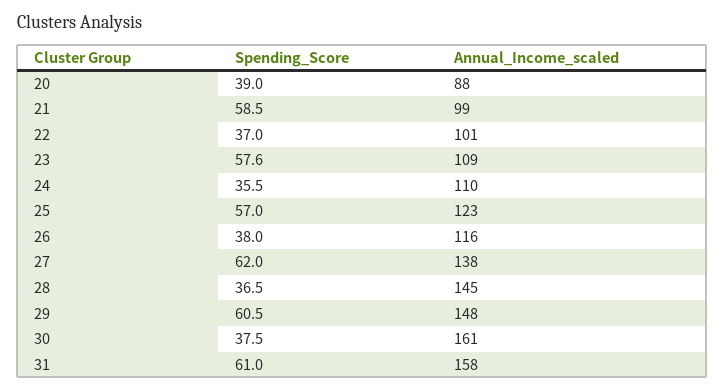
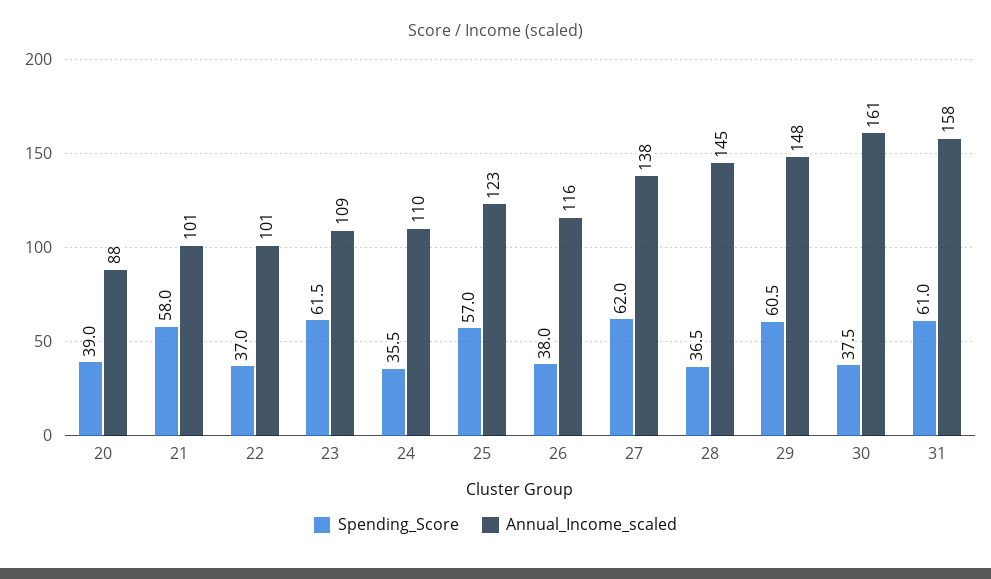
Spending_Score, 21: 58.5 -> 58
Annual_Income_scaled, 21: 99 -> 101
Spending_Score, 23: 57.6 -> 61.5

